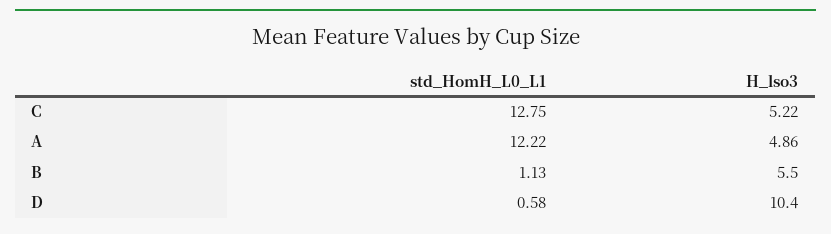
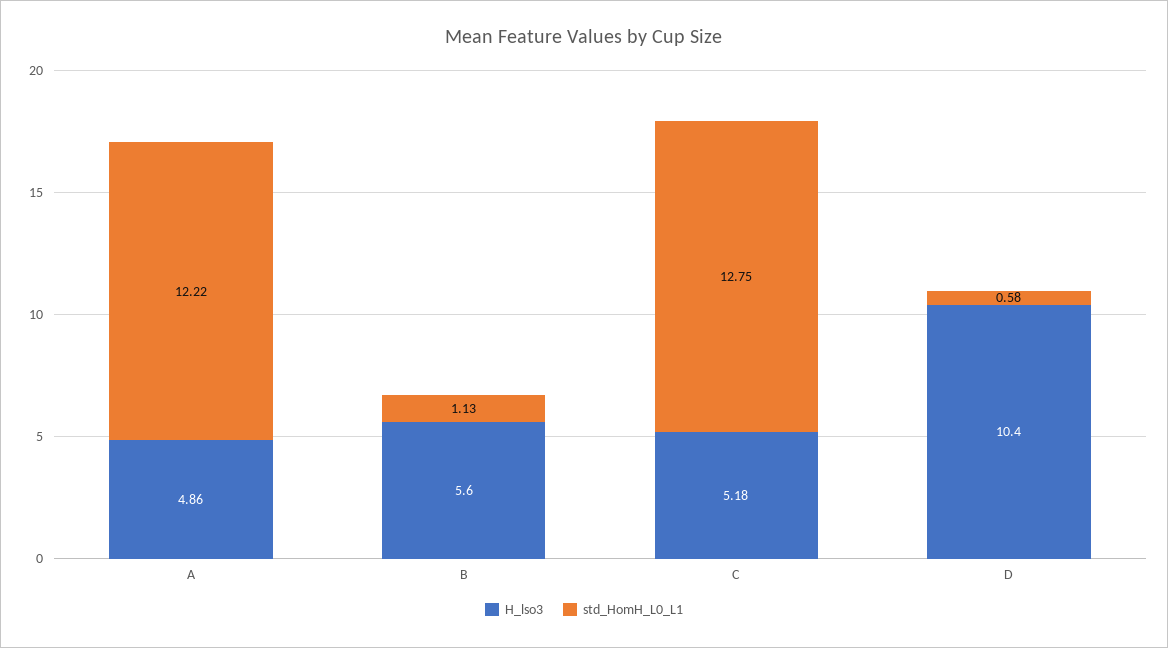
H_lso3, C: 5.22 -> 5.18
H_lso3, B: 5.5 -> 5.6

